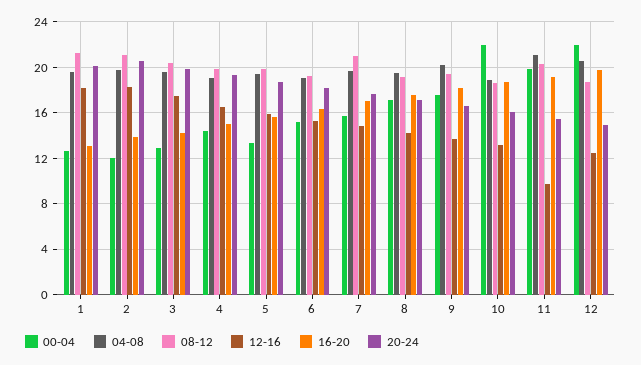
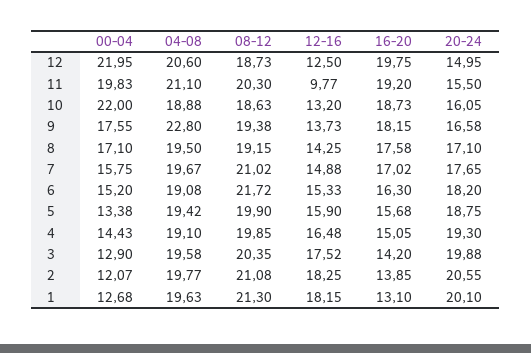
08-12, 6: 19 -> 21.72
04-08, 9: 20 -> 22.8

